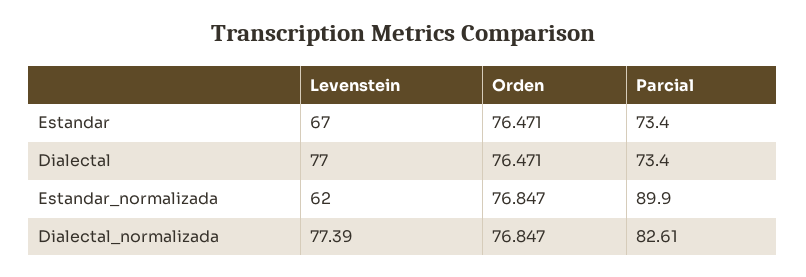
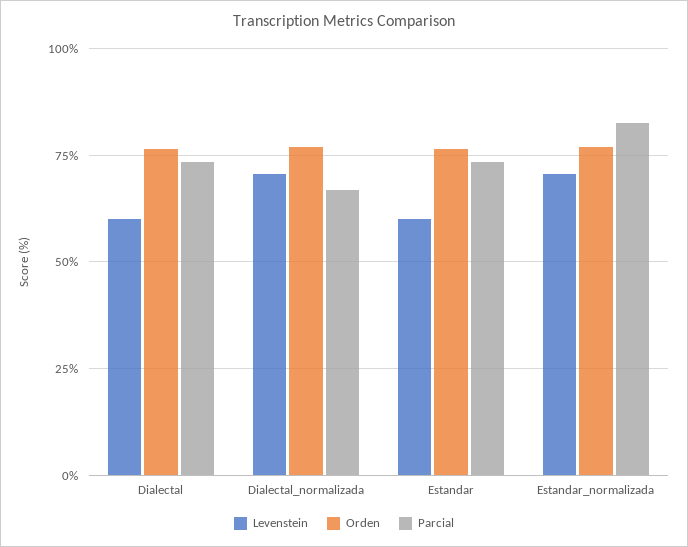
Levenstein, Estandar: 67 -> 60
Levenstein, Dialectal: 77 -> 60
Levenstein, Estandar_normalizada: 62 -> 70
Parcial, Estandar_normalizada: 89.9 -> 82.5
Levenstein, Dialectal_normalizada: 77.39 -> 70
Parcial, Dialectal_normalizada: 82.61 -> 67.5

